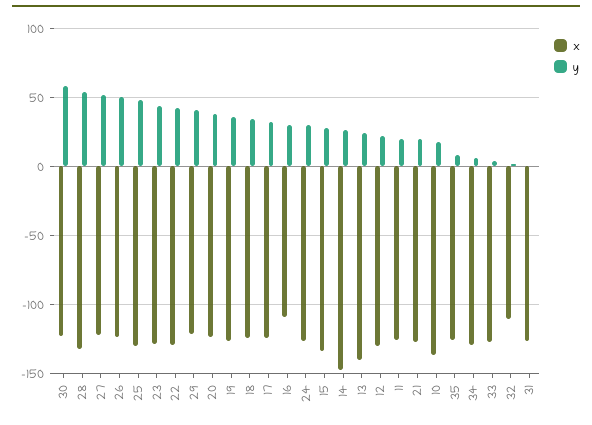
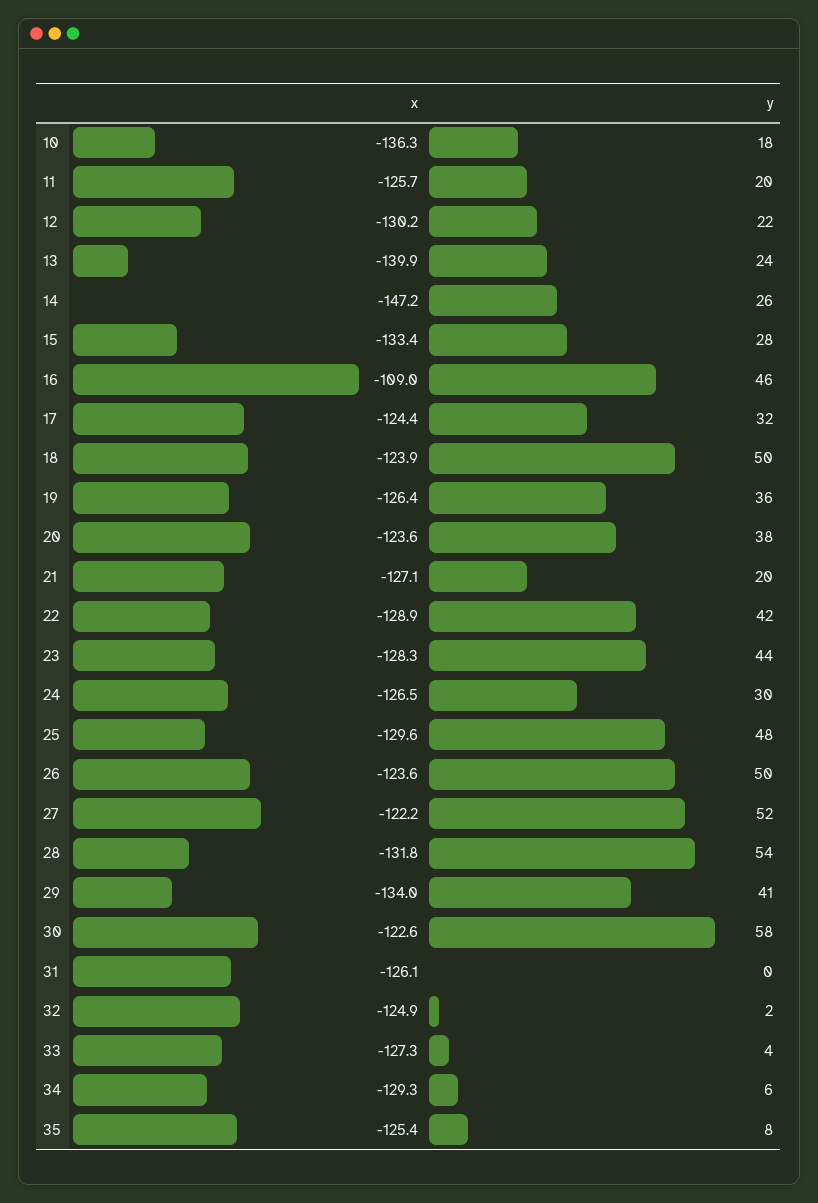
x, 29: -120 -> -134
y, 18: 35 -> 50
y, 16: 30 -> 46
x, 32: -110 -> -124.9

